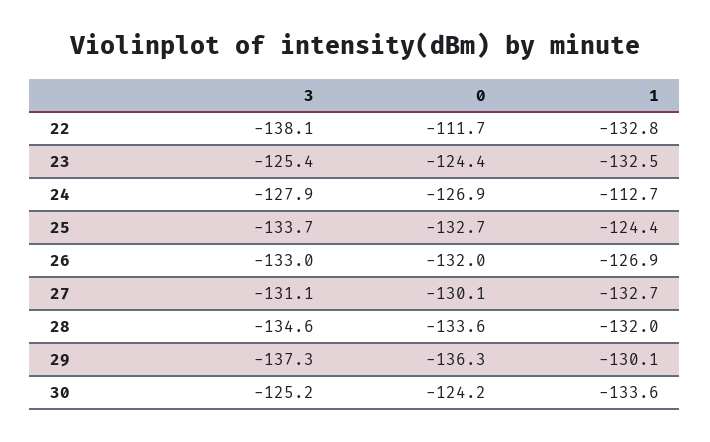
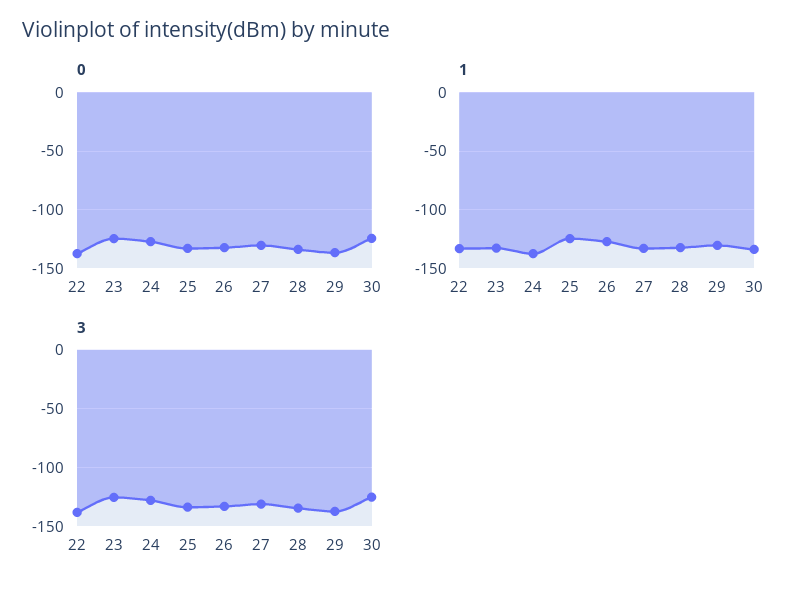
0, 22: -111.7 -> -140
1, 24: -112.7 -> -140

